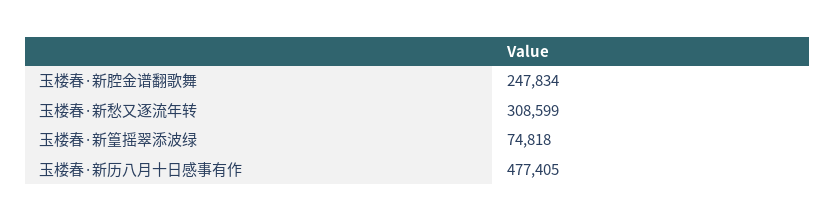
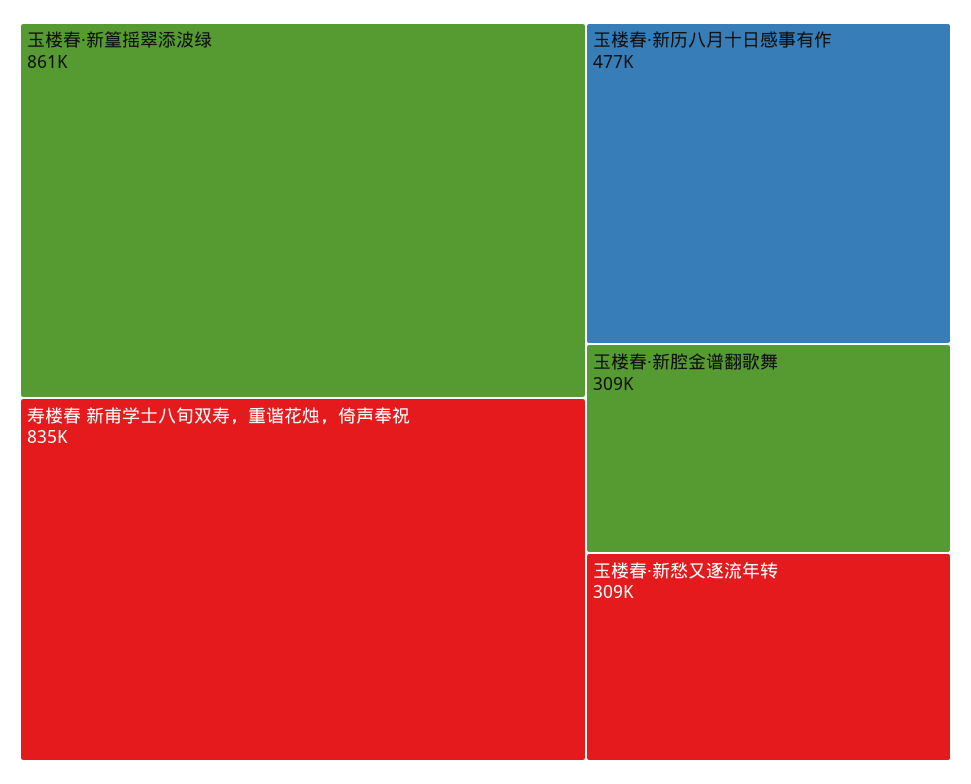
玉楼春·新腔金谱翻歌舞: 247834 -> 309000
玉楼春·新篁摇翠添波绿: 74818 -> 861000
寿楼春 新甫学士八旬双寿，重谐花烛，倚声奉祝: none -> 835000

